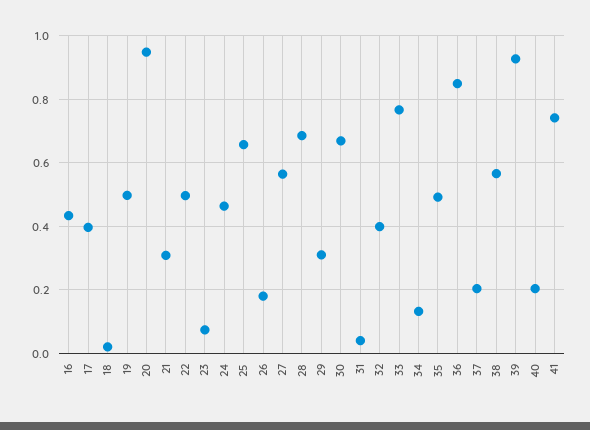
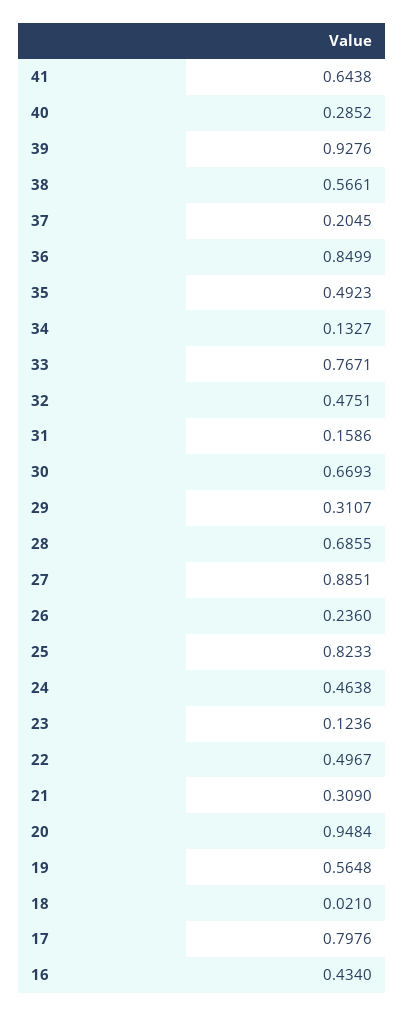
17: 0.4 -> 0.7976
19: 0.5 -> 0.5648
23: 0.08 -> 0.1236
25: 0.66 -> 0.8233
26: 0.18 -> 0.236
27: 0.56 -> 0.8851
31: 0.04 -> 0.1586
32: 0.4 -> 0.4751
40: 0.2 -> 0.2852
41: 0.74 -> 0.6438

